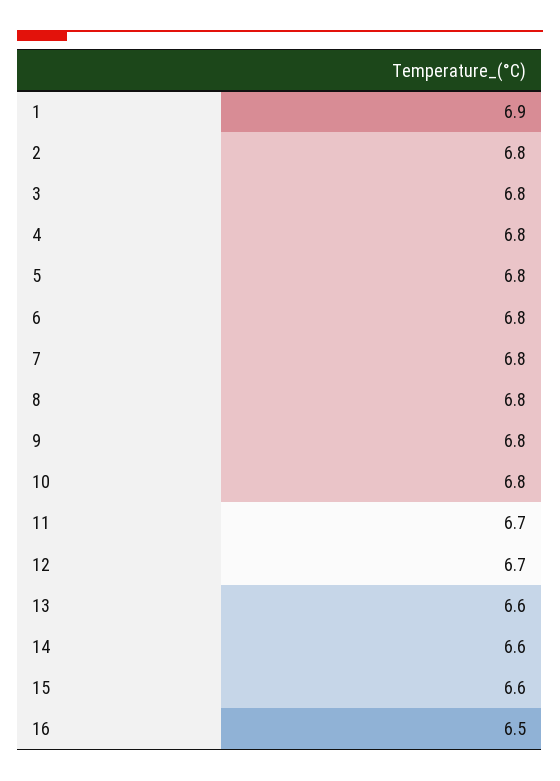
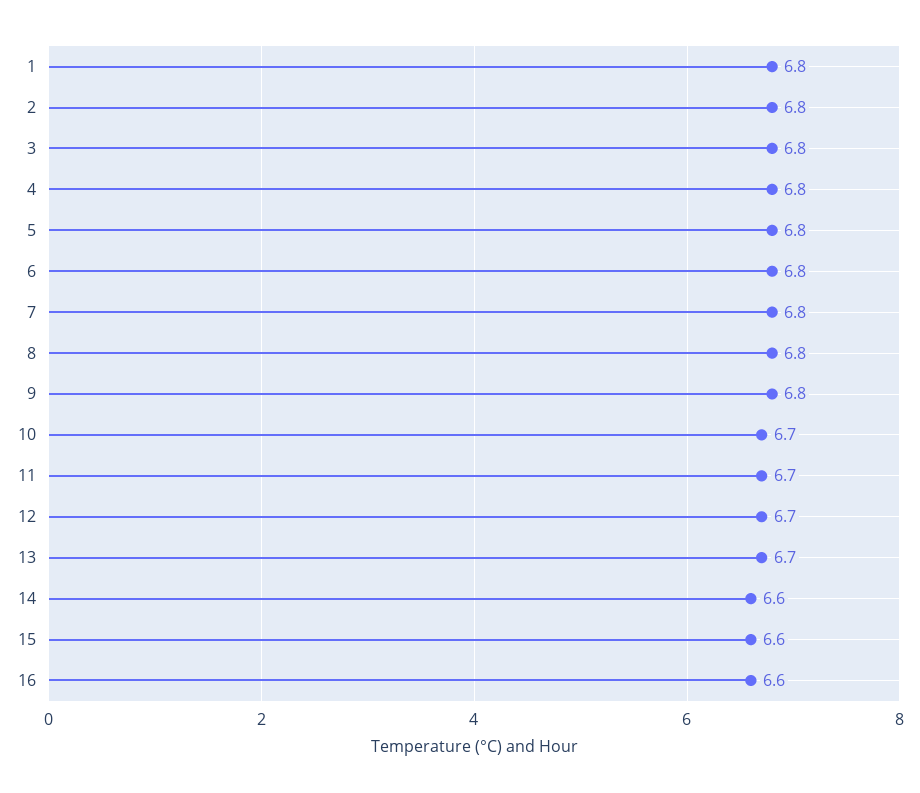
1: 6.9 -> 6.8
10: 6.8 -> 6.7
13: 6.6 -> 6.7
16: 6.5 -> 6.6

